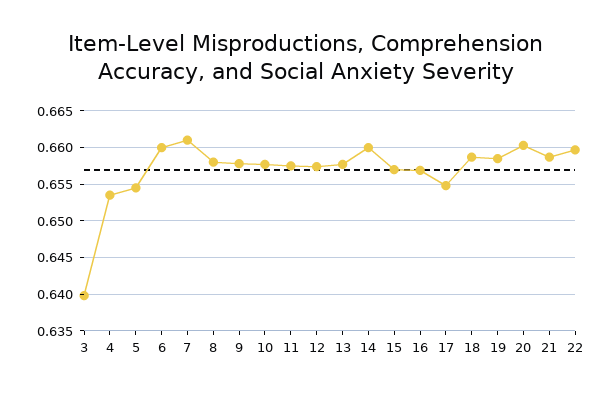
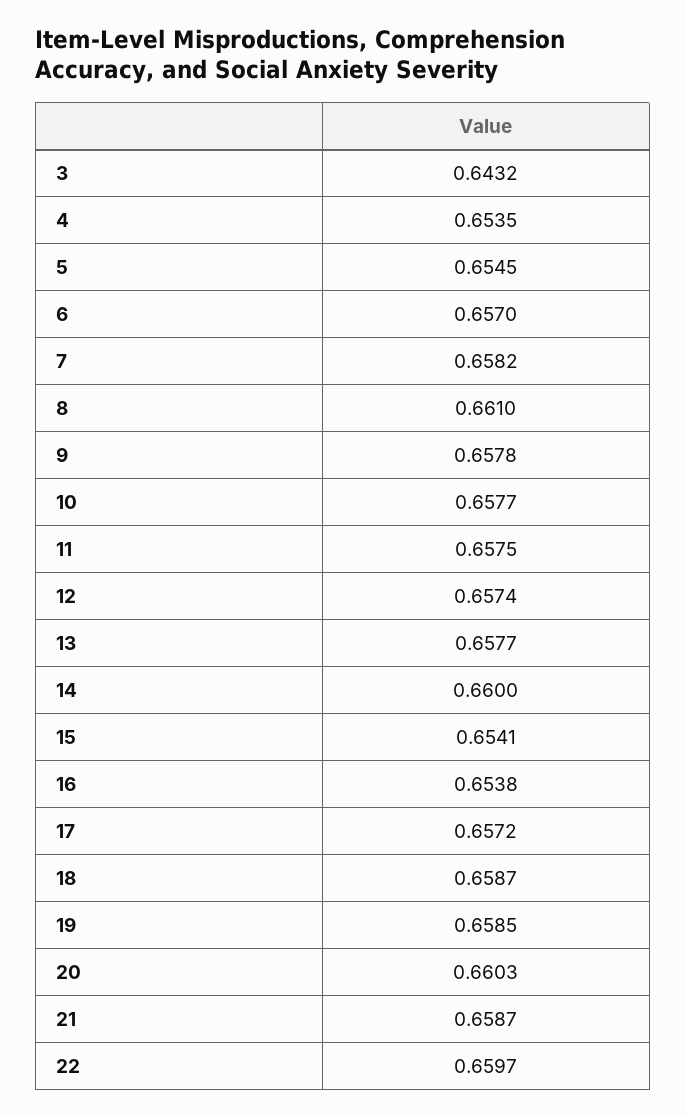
3: 0.64 -> 0.6432
6: 0.66 -> 0.657
7: 0.661 -> 0.6582
8: 0.658 -> 0.661
15: 0.657 -> 0.6541
16: 0.657 -> 0.6538
17: 0.655 -> 0.6572

